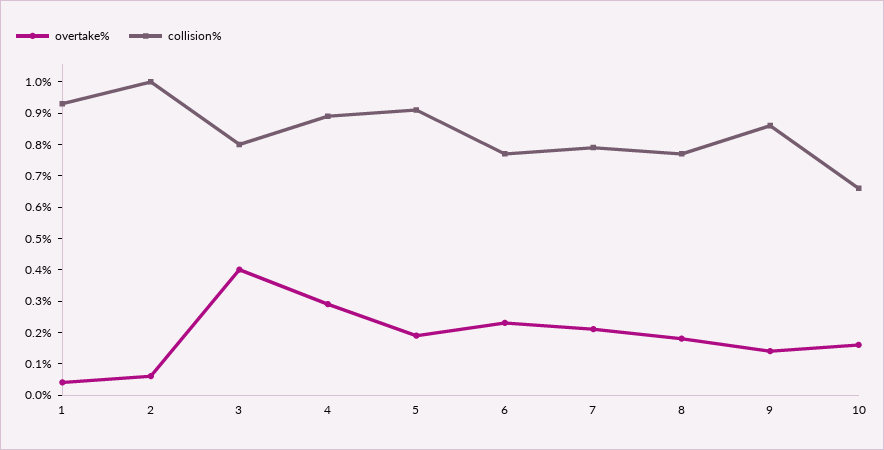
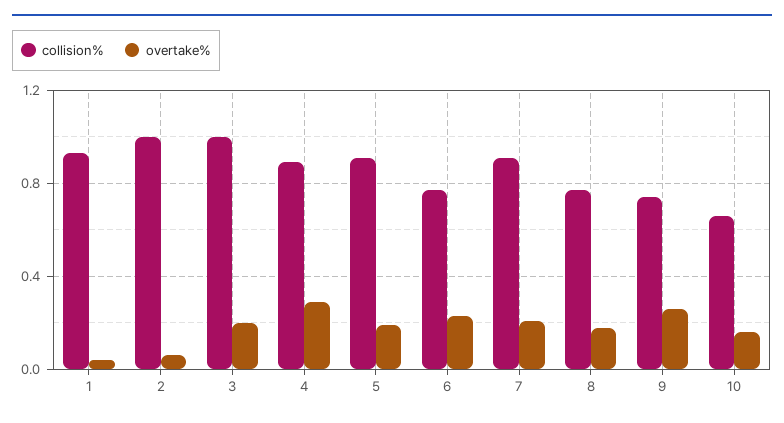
overtake%, 3: 0.4 -> 0.2
collision%, 3: 0.8 -> 1
collision%, 7: 0.8 -> 0.9
overtake%, 9: 0.15 -> 0.25
collision%, 9: 0.85 -> 0.75

